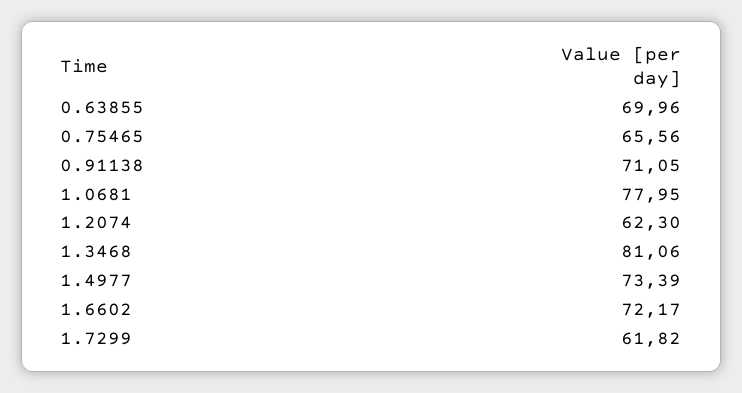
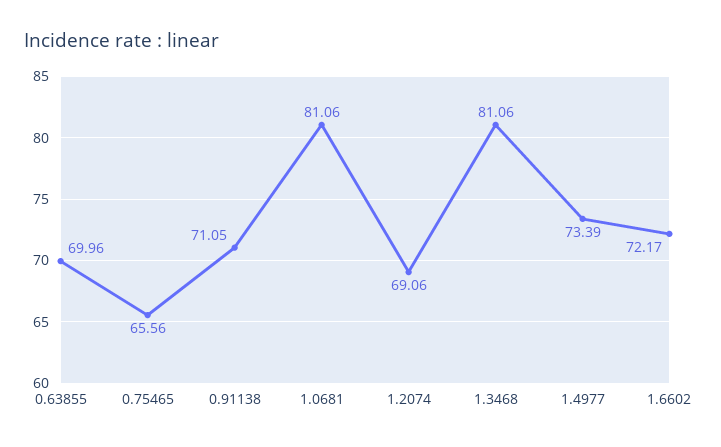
1.0681: 77.95 -> 81.06
1.2074: 62.3 -> 69.06
1.7299: 61.82 -> none

